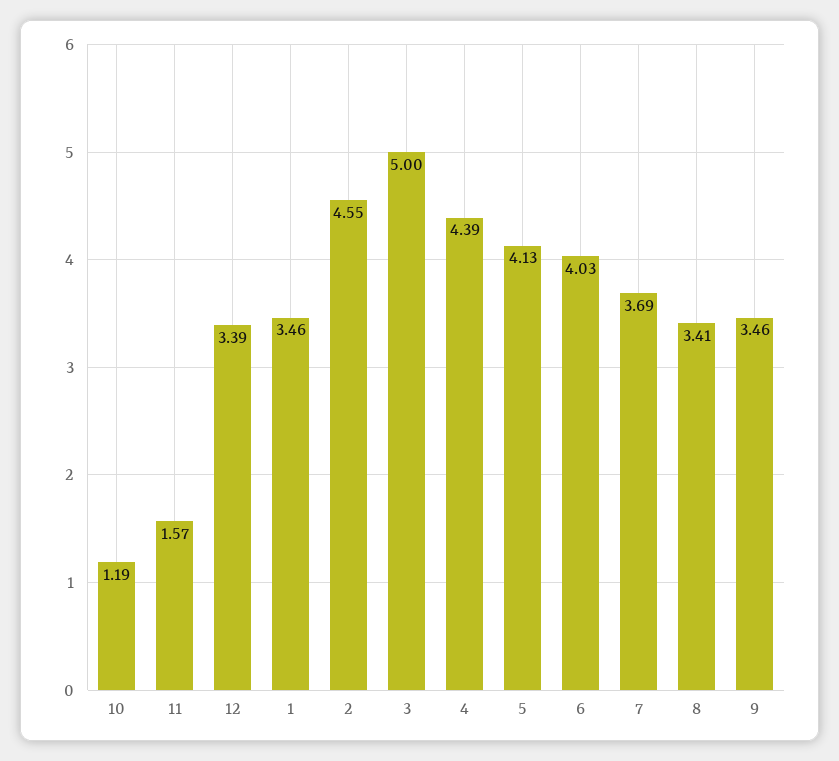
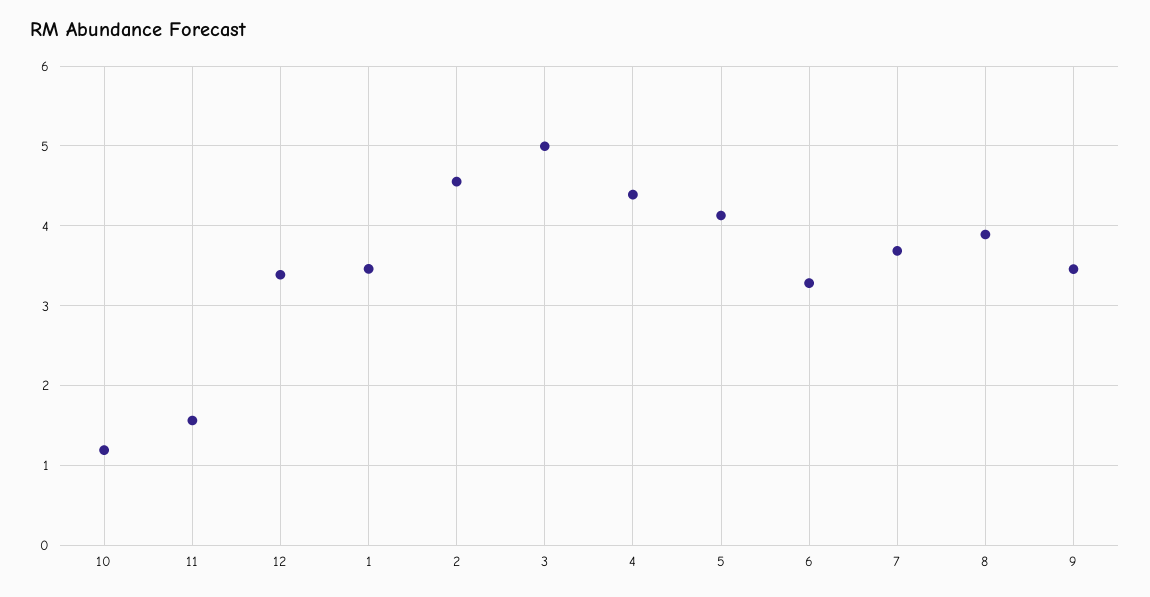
6: 4.03 -> 3.3
8: 3.41 -> 3.9

